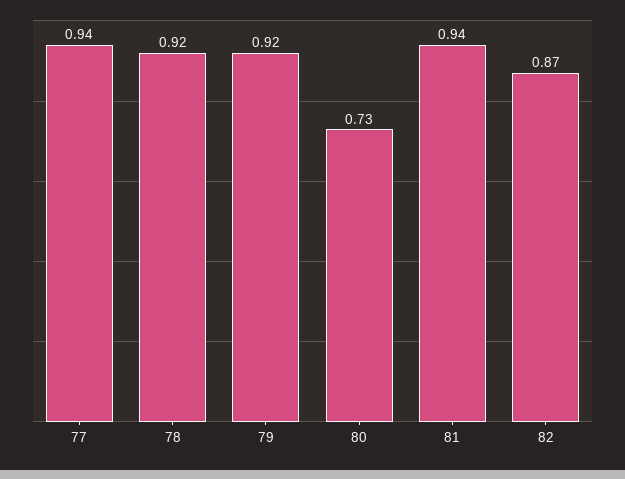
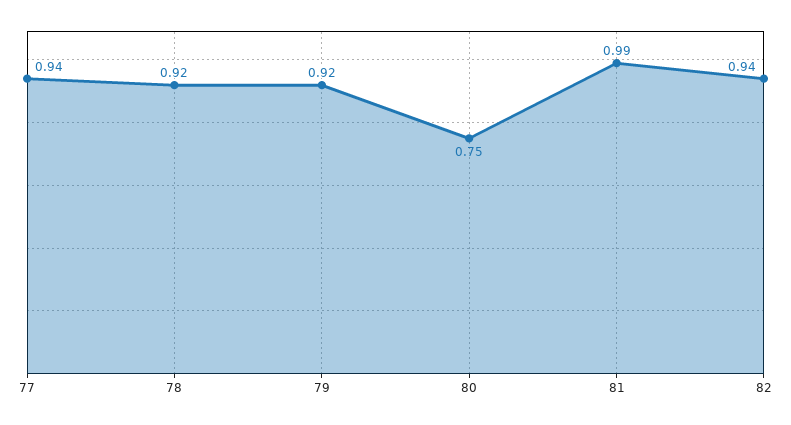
80: 0.73 -> 0.75
81: 0.94 -> 0.99
82: 0.87 -> 0.94

